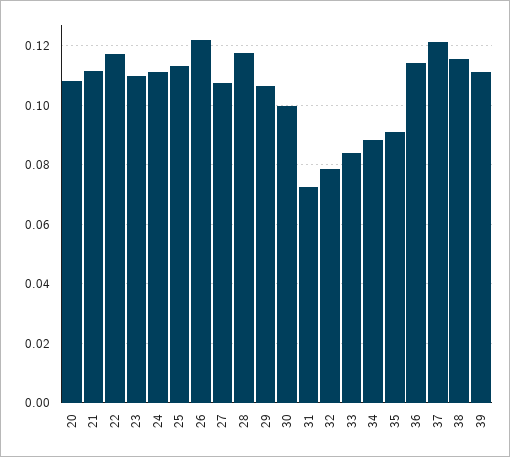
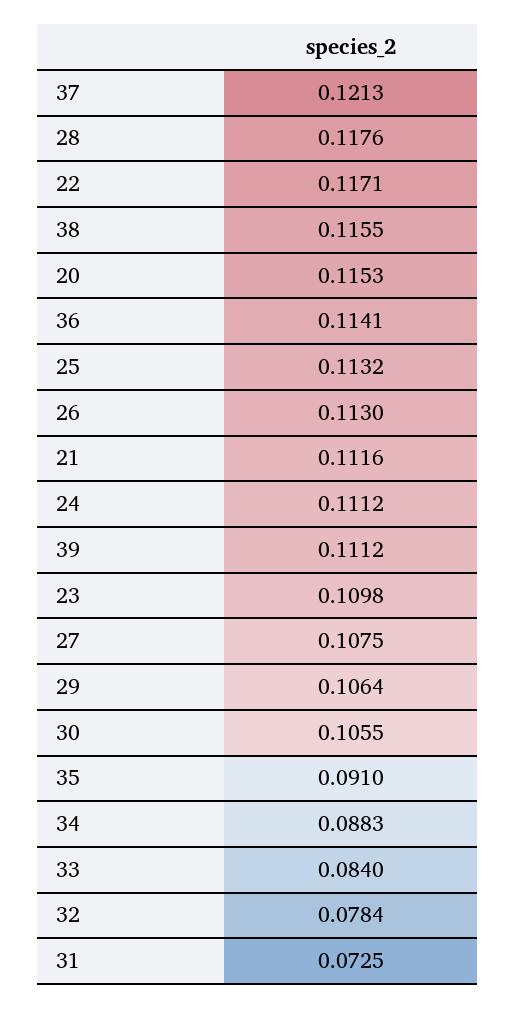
20: 0.1075 -> 0.1153
26: 0.1225 -> 0.113
30: 0.1 -> 0.1055

